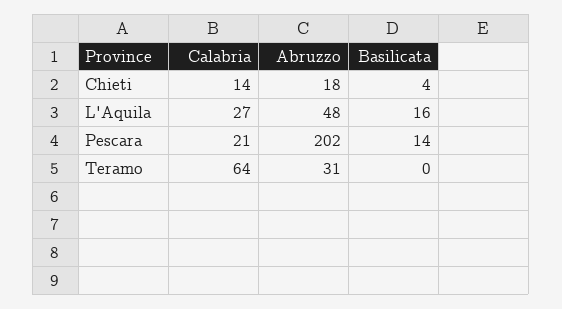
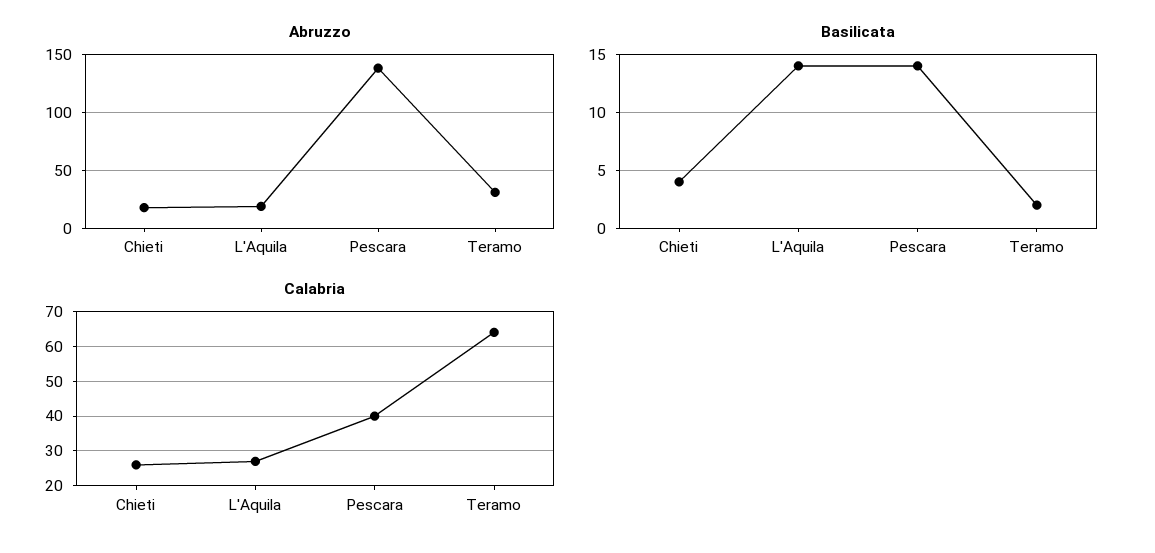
Calabria, Chieti: 14 -> 25
Abruzzo, L'Aquila: 48 -> 20
Basilicata, L'Aquila: 16 -> 14
Calabria, Pescara: 21 -> 40
Abruzzo, Pescara: 202 -> 140
Basilicata, Teramo: 0 -> 2

